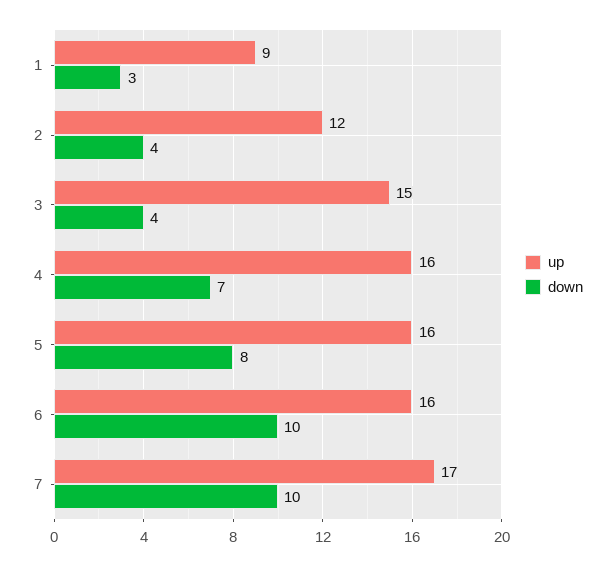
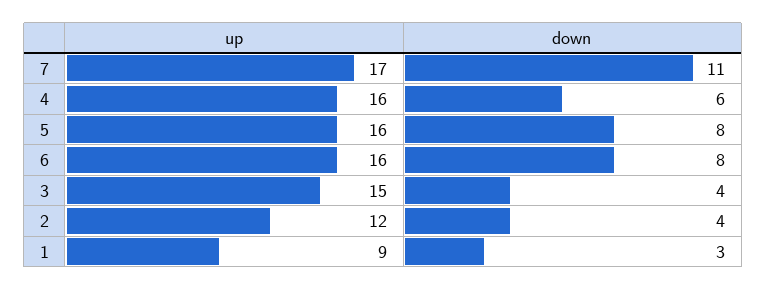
down, 4: 7 -> 6
down, 6: 10 -> 8
down, 7: 10 -> 11

